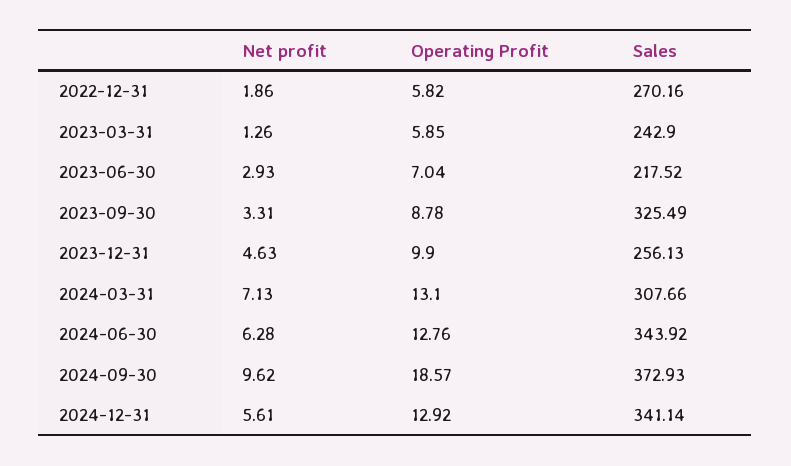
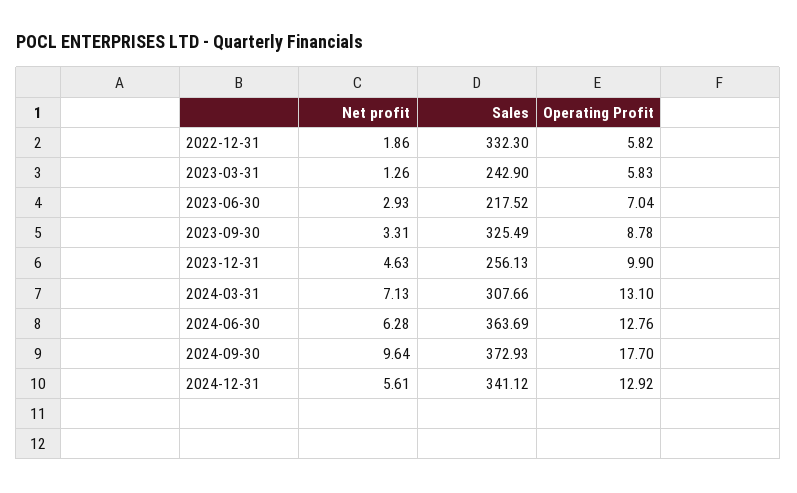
Sales, 2022-12-31: 270.16 -> 332.3
Operating Profit, 2023-03-31: 5.85 -> 5.83
Sales, 2024-06-30: 343.92 -> 363.69
Net profit, 2024-09-30: 9.62 -> 9.64
Operating Profit, 2024-09-30: 18.57 -> 17.7
Sales, 2024-12-31: 341.14 -> 341.12

